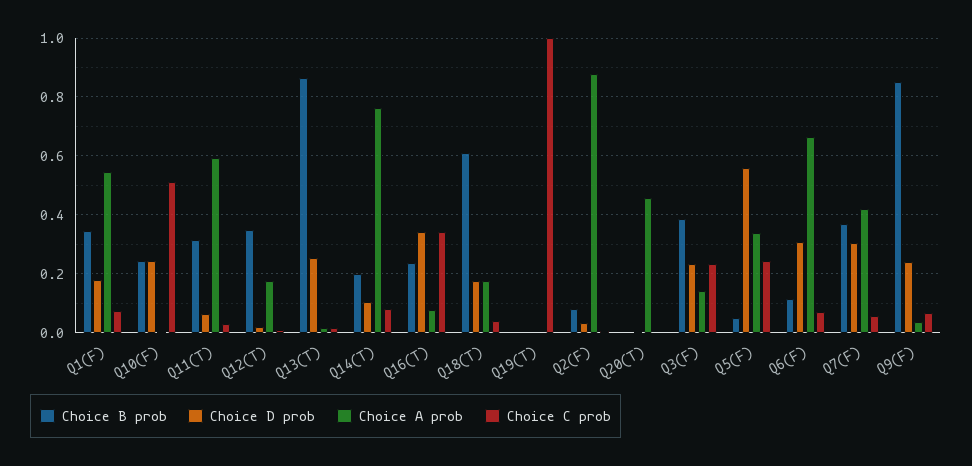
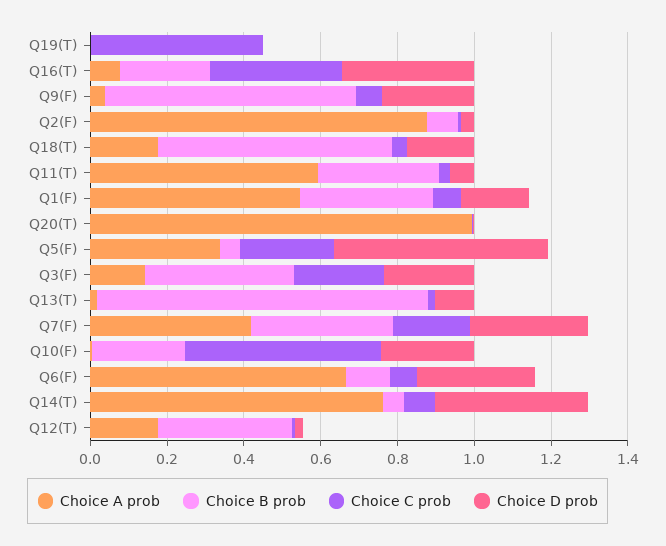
Choice D prob, Q13(T): 0.25 -> 0.1
Choice B prob, Q14(T): 0.2 -> 0.05
Choice D prob, Q14(T): 0.1 -> 0.4
Choice C prob, Q19(T): 1 -> 0.45
Choice A prob, Q20(T): 0.45 -> 1
Choice C prob, Q7(F): 0.05 -> 0.2
Choice B prob, Q9(F): 0.85 -> 0.65

